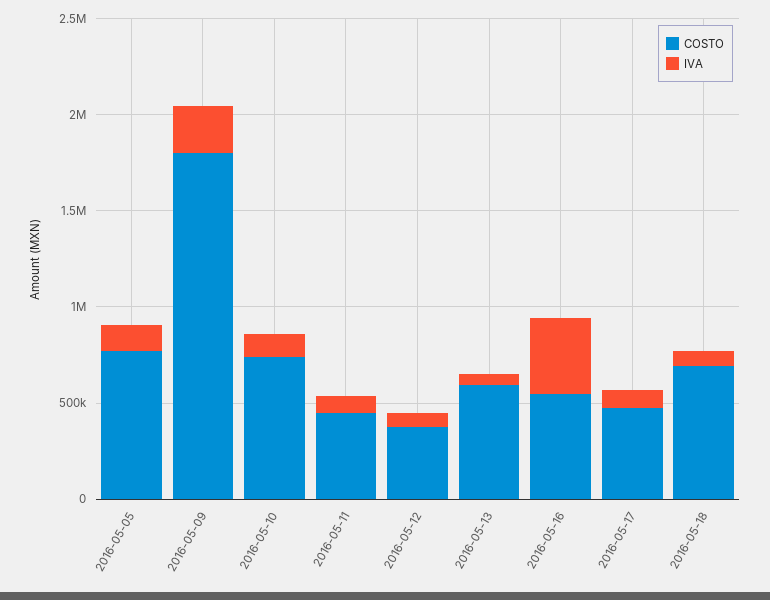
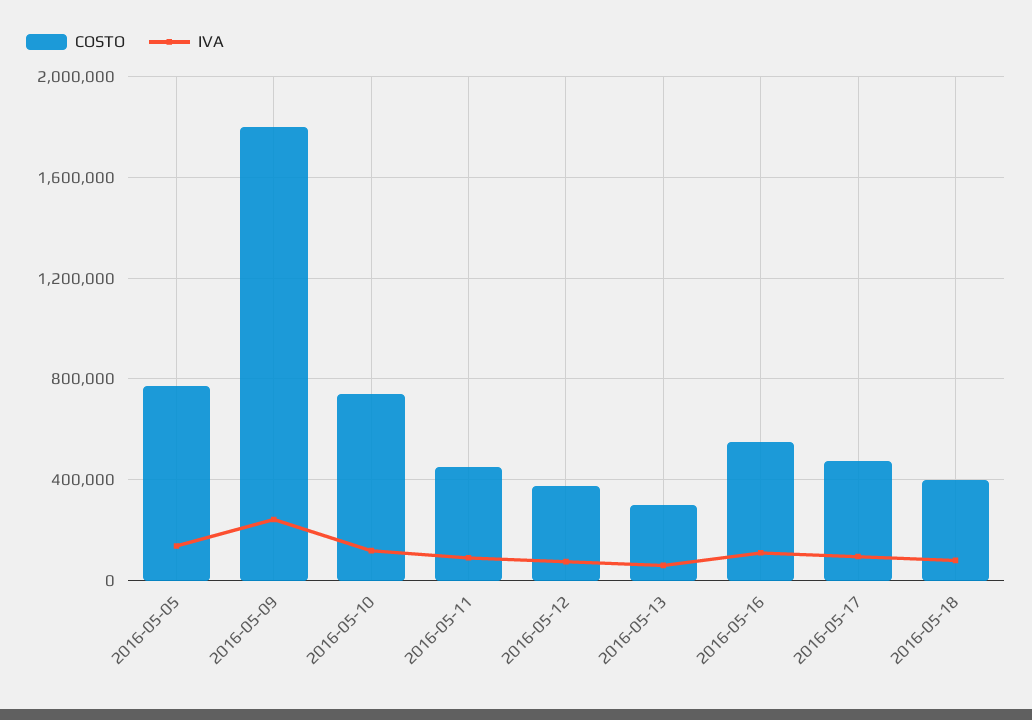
COSTO, 2016-05-13: 600000 -> 300000
IVA, 2016-05-16: 400000 -> 100000
COSTO, 2016-05-18: 700000 -> 400000

